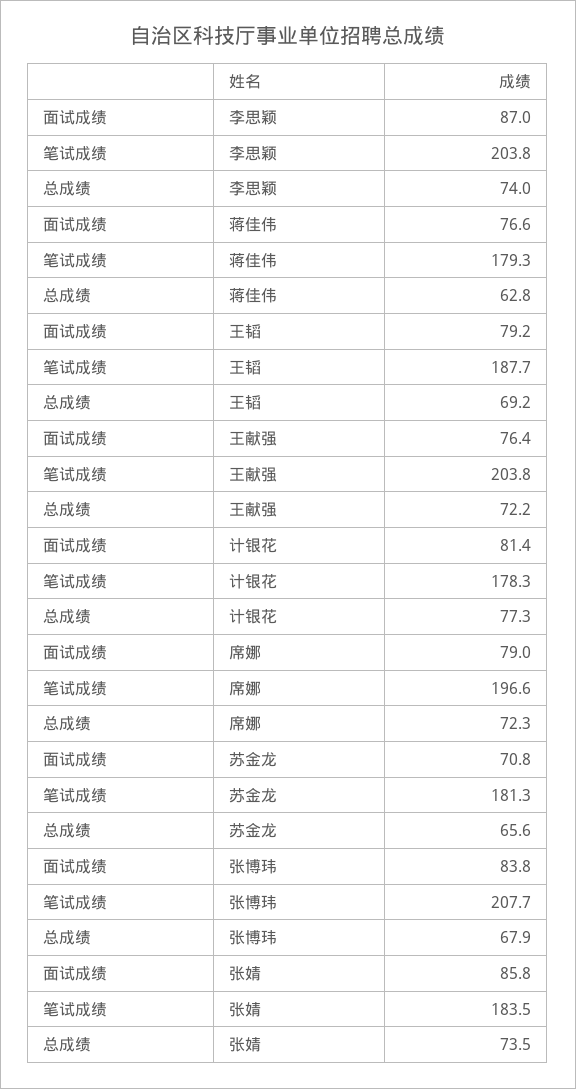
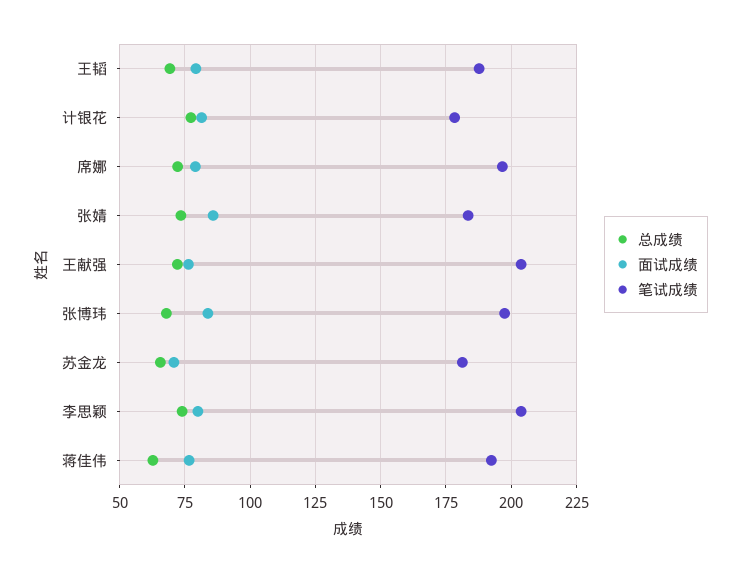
面试成绩, 李思颖: 87 -> 80
笔试成绩, 蒋佳伟: 179.3 -> 192.5
笔试成绩, 张博玮: 207.7 -> 197.5

